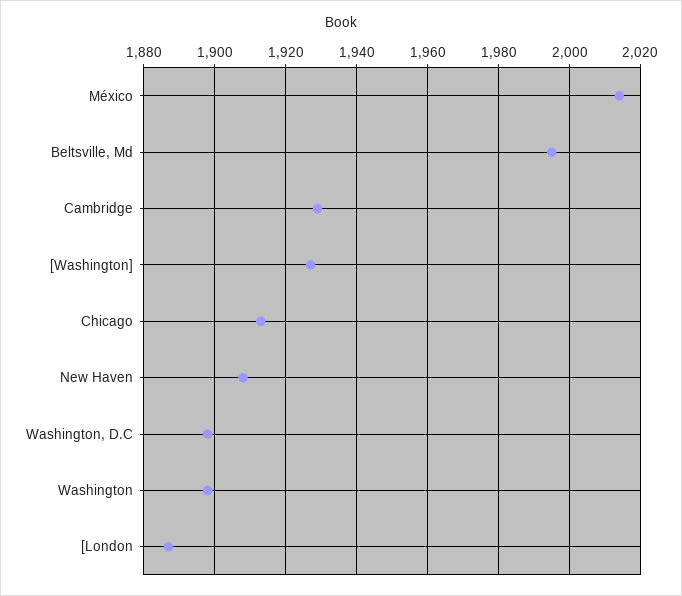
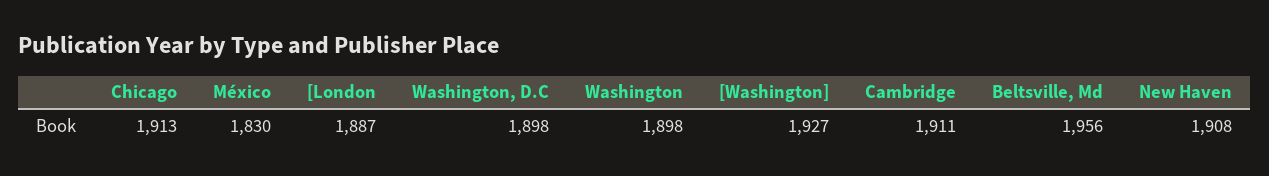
México: 2015 -> 1830
Beltsville, Md: 1995 -> 1956
Cambridge: 1930 -> 1911

